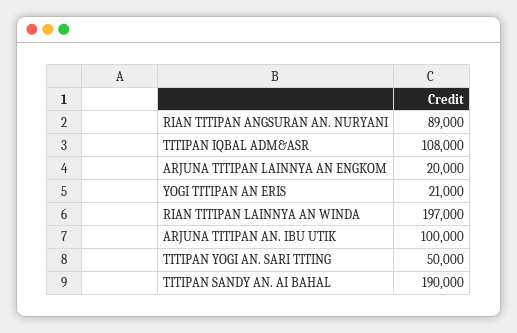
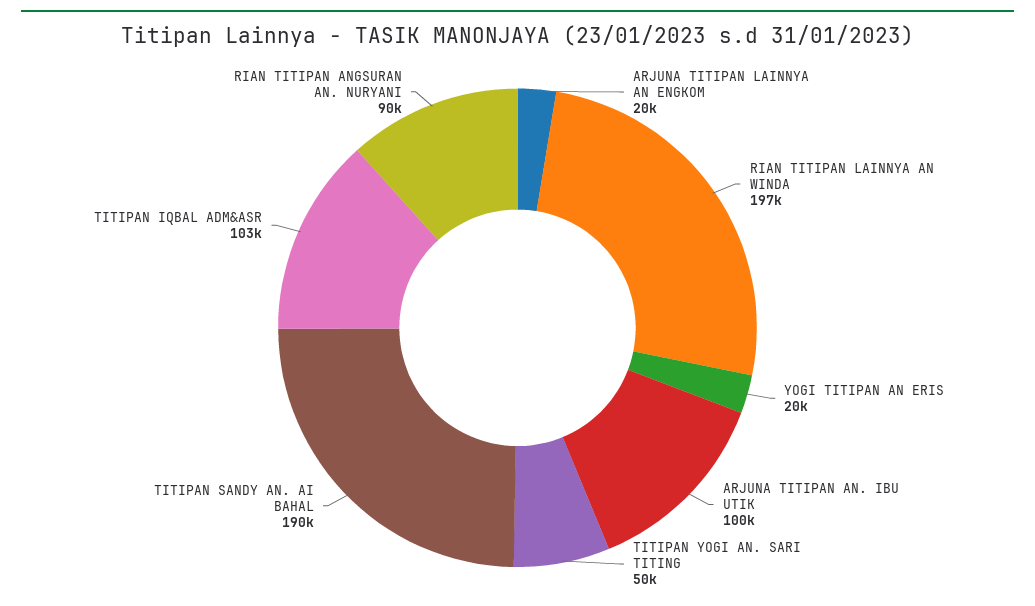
RIAN TITIPAN ANGSURAN AN. NURYANI: 89000 -> 90000
TITIPAN IQBAL ADM&ASR: 108000 -> 103000
YOGI TITIPAN AN ERIS: 21000 -> 20000

